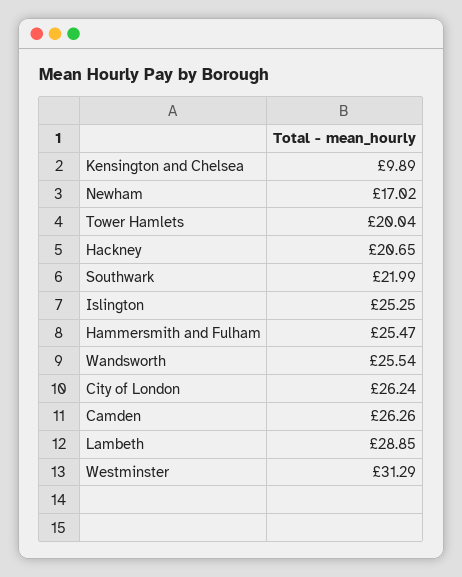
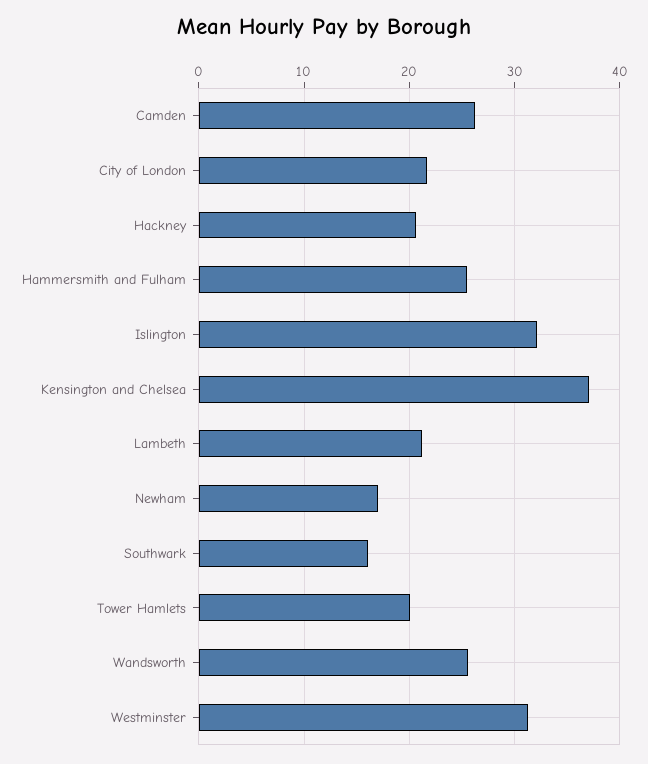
Kensington and Chelsea: 9.89 -> 37
Southwark: 21.99 -> 16
Islington: 25.25 -> 32
City of London: 26.24 -> 22
Lambeth: 28.85 -> 21

